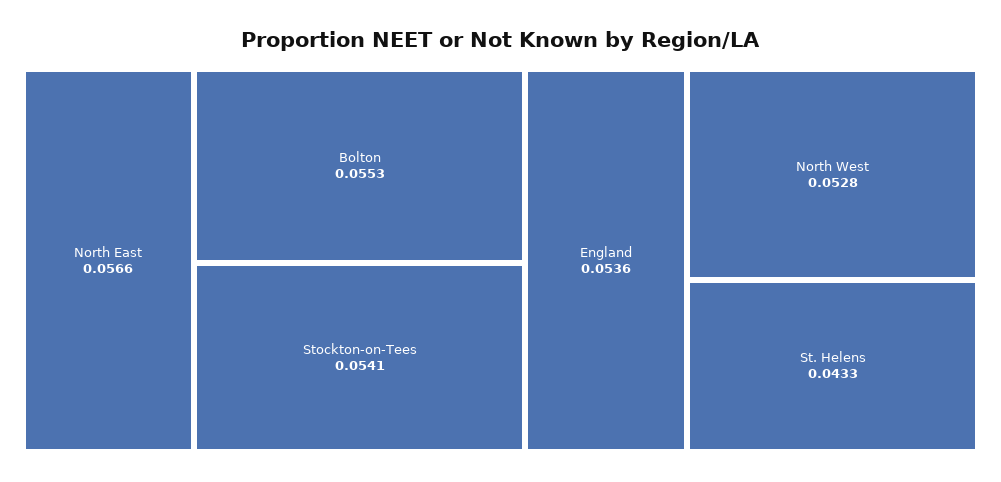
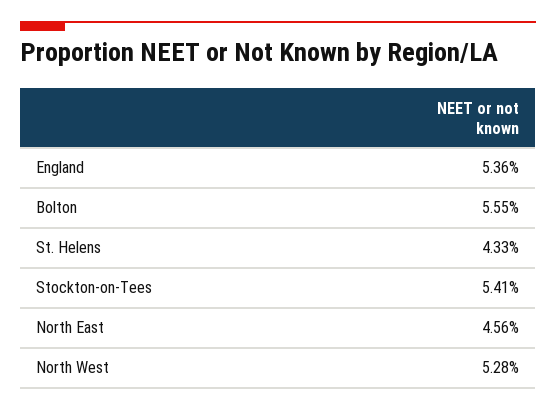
North East: 0.0566 -> 0.0456
Bolton: 0.0553 -> 0.0555

